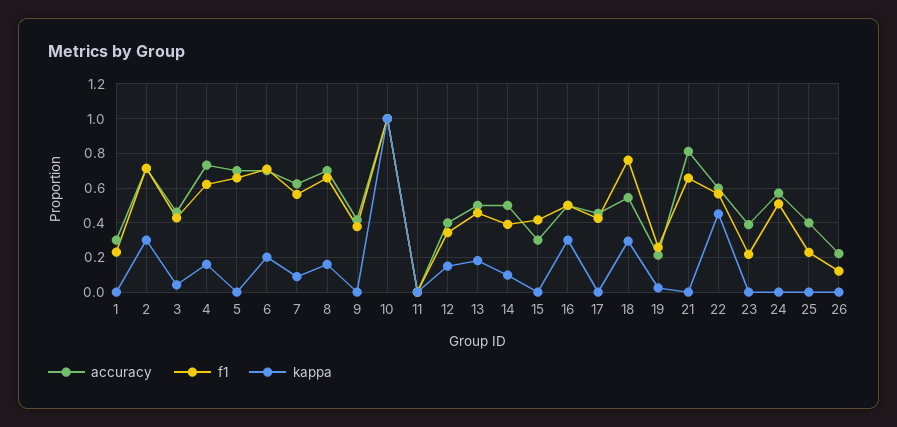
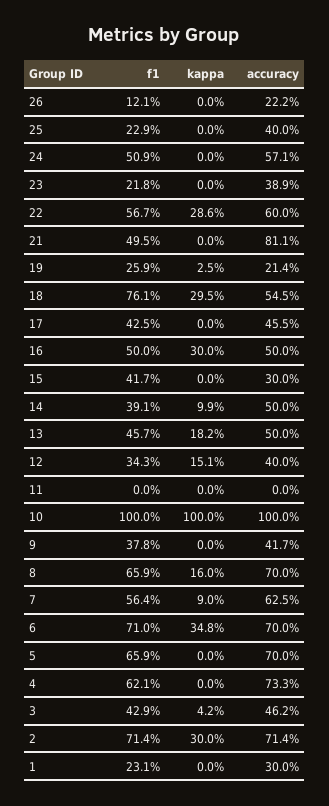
kappa, 4: 0.15 -> 0
kappa, 6: 0.2 -> 0.348
f1, 21: 0.65 -> 0.495
kappa, 22: 0.45 -> 0.286

